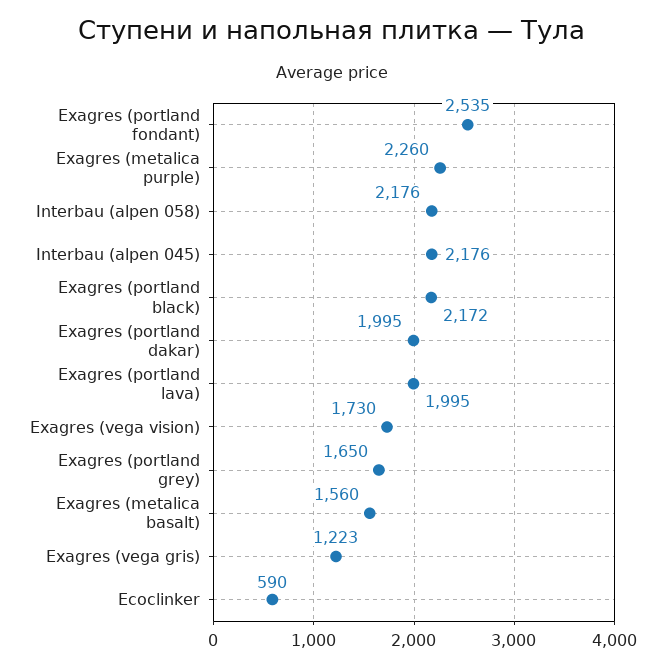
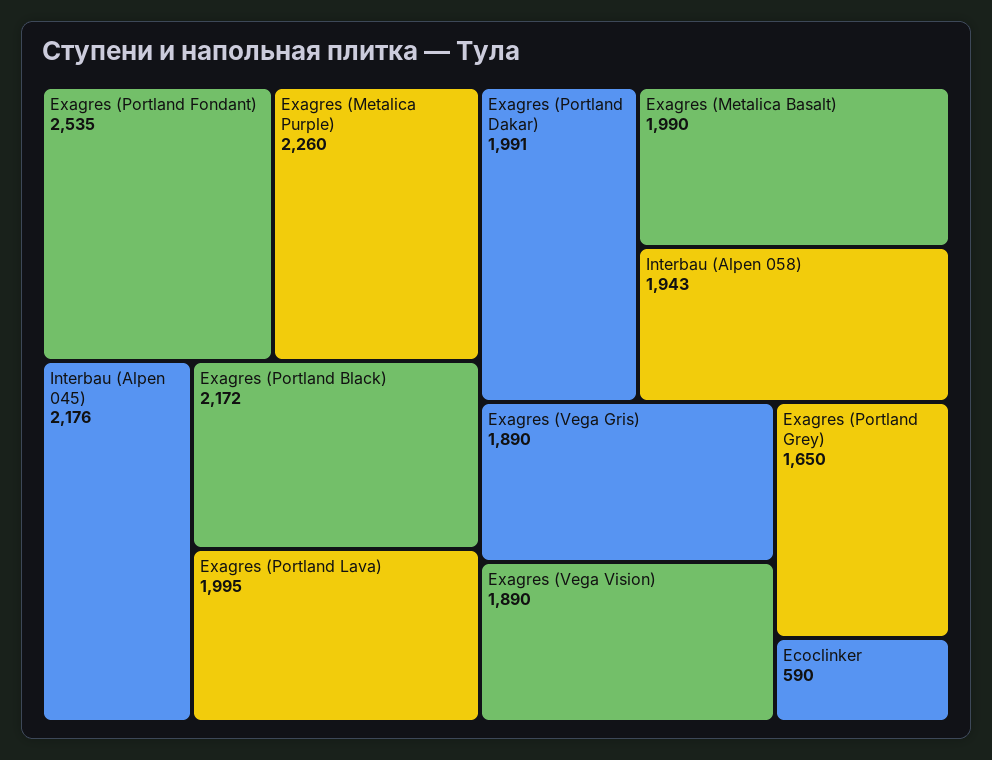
Interbau (alpen 058): 2176 -> 1943
Exagres (portland dakar): 1995 -> 1991
Exagres (vega vision): 1730 -> 1890
Exagres (metalica basalt): 1560 -> 1990
Exagres (vega gris): 1223 -> 1890

